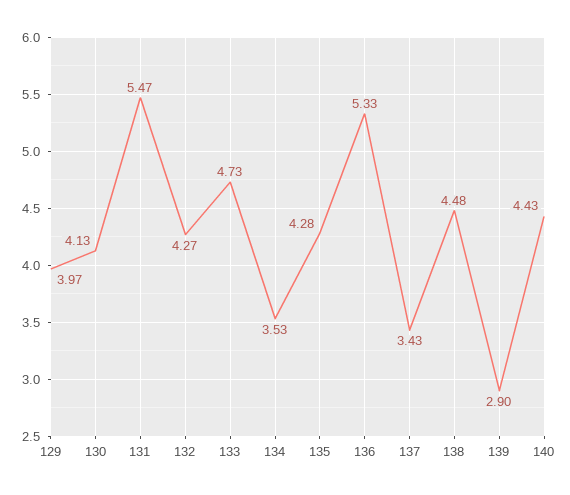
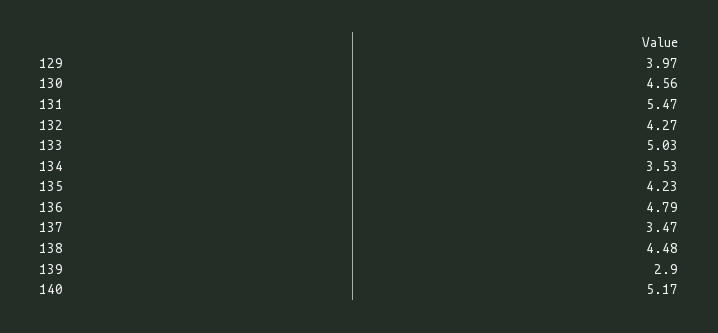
130: 4.13 -> 4.56
133: 4.73 -> 5.03
135: 4.28 -> 4.23
136: 5.33 -> 4.79
137: 3.43 -> 3.47
140: 4.43 -> 5.17

